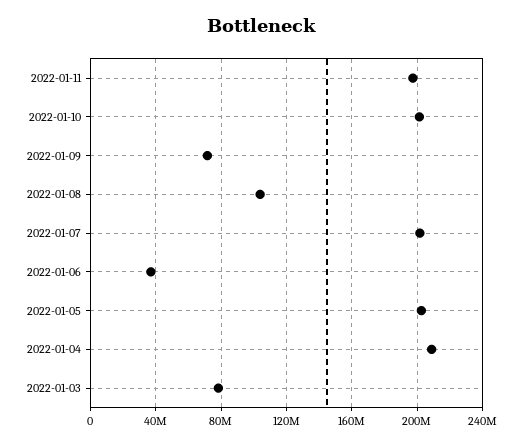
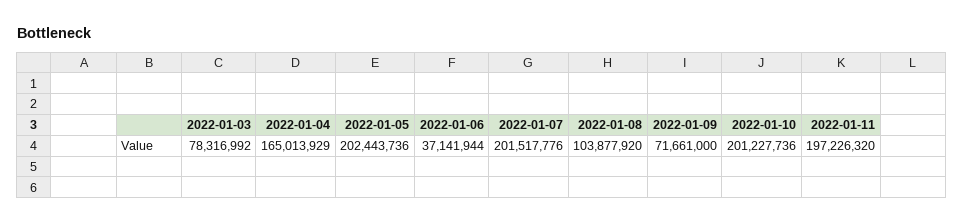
2022-01-04: 210000000 -> 165013929

